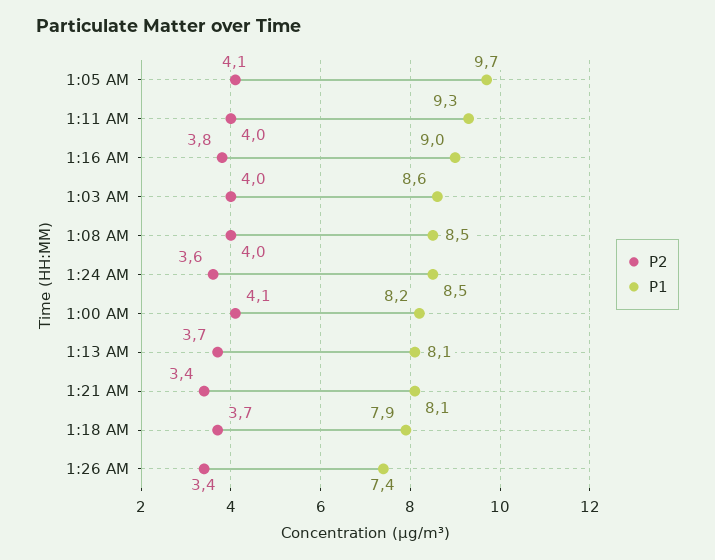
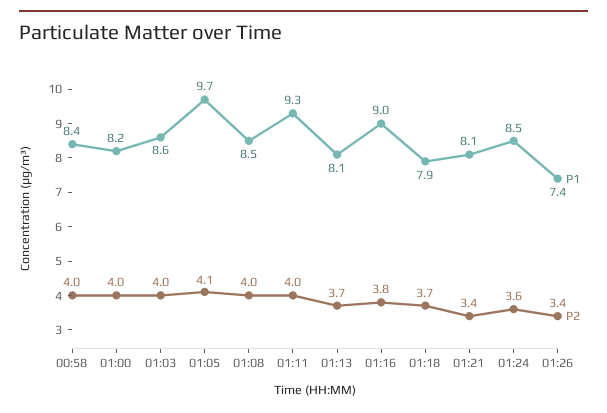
P2, 1:00 AM: 4.1 -> 4
P1, 00:58: none -> 8.4
P2, 00:58: none -> 4

